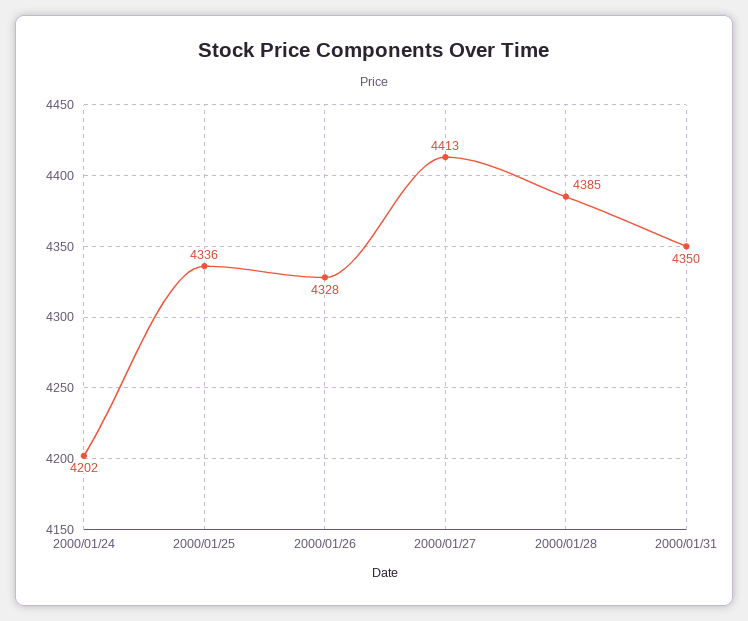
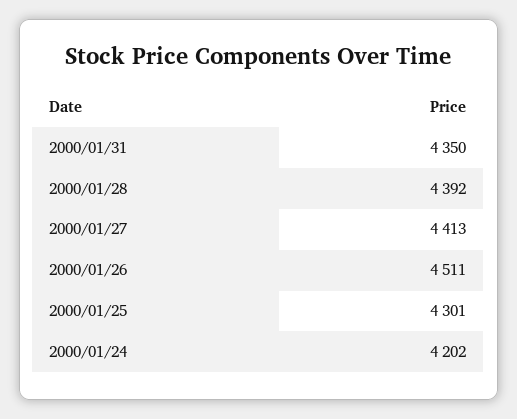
2000/01/25: 4336 -> 4301
2000/01/26: 4328 -> 4511
2000/01/28: 4385 -> 4392

